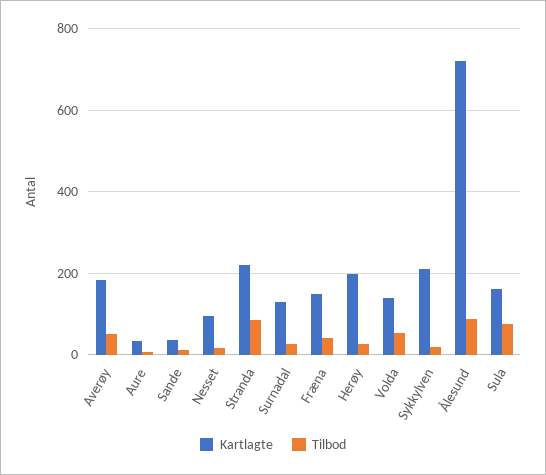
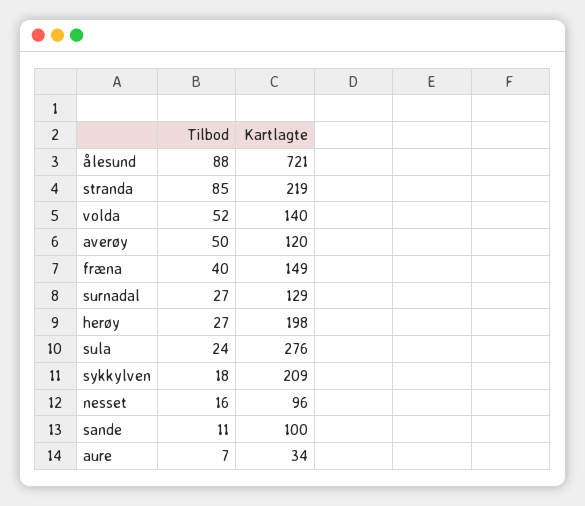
Kartlagte, Averøy: 180 -> 120
Kartlagte, Sande: 40 -> 100
Kartlagte, Sula: 160 -> 276
Tilbod, Sula: 80 -> 24

